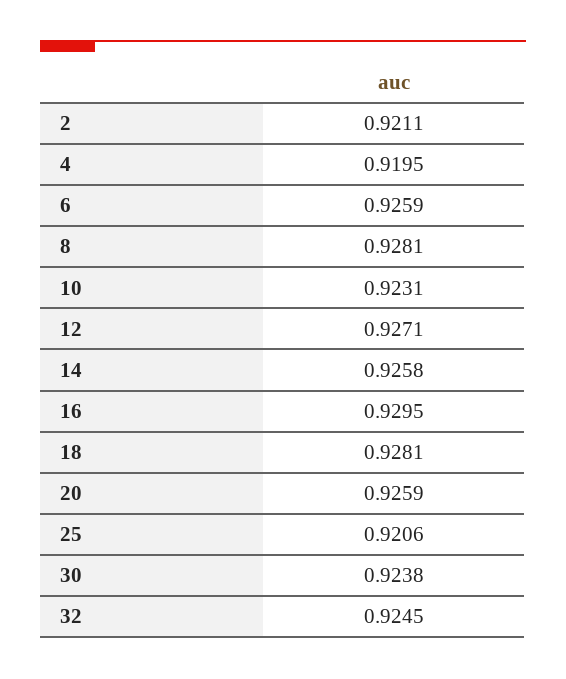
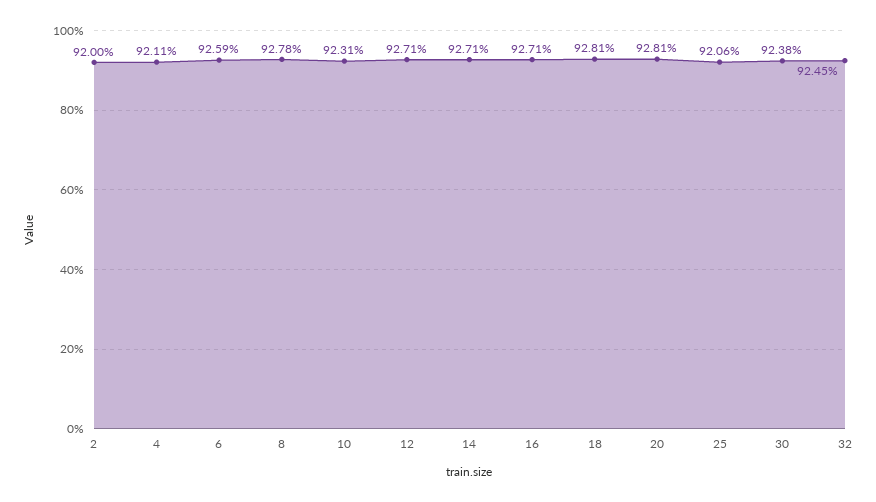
2: 0.9211 -> 0.92
4: 0.9195 -> 0.9211
8: 0.9281 -> 0.9278
14: 0.9258 -> 0.9271
16: 0.9295 -> 0.9271
20: 0.9259 -> 0.9281

